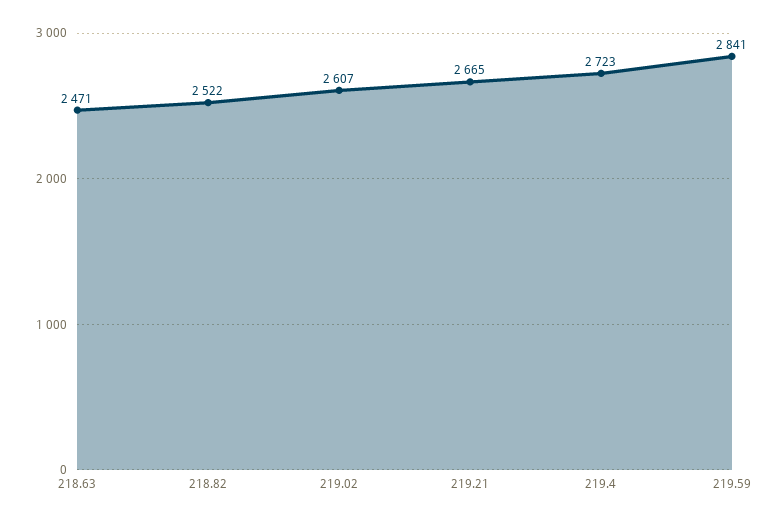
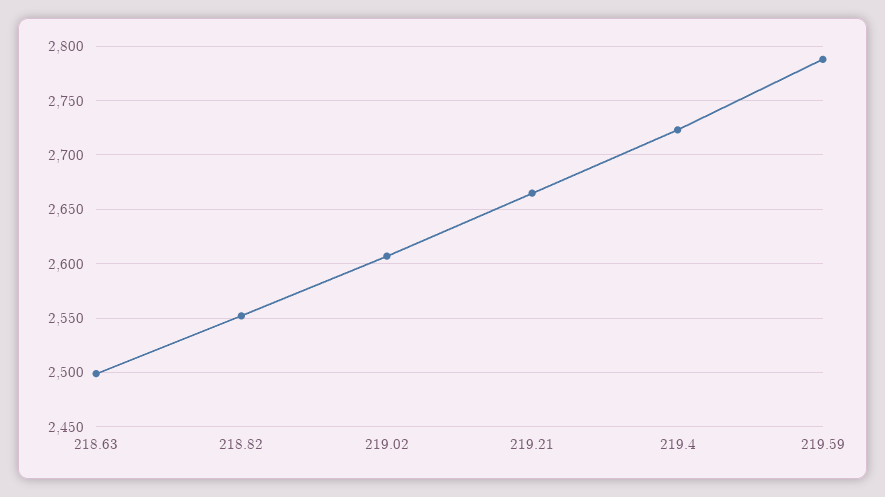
218.63: 2471 -> 2500
218.82: 2522 -> 2550
219.59: 2841 -> 2790

